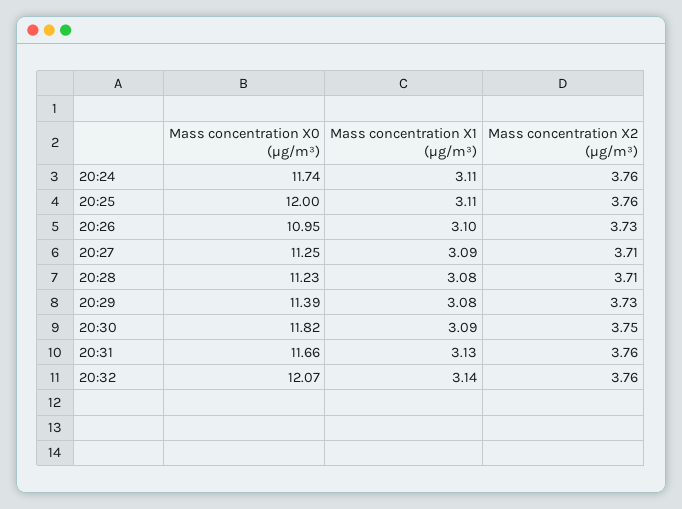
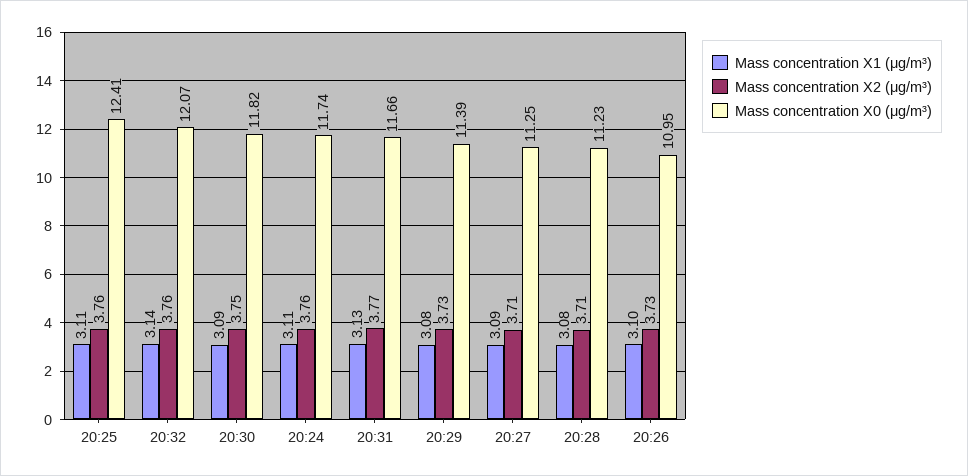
Mass concentration X0 (μg/m³), 20:25: 12 -> 12.41
Mass concentration X2 (μg/m³), 20:31: 3.76 -> 3.77

